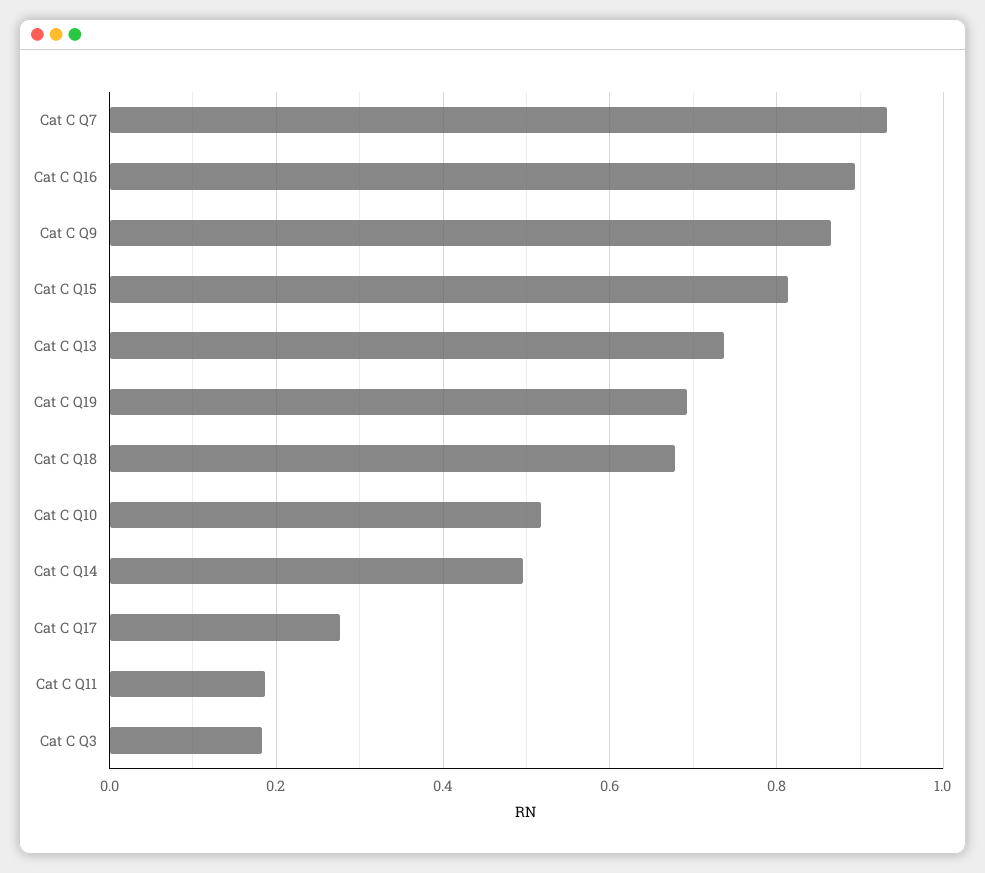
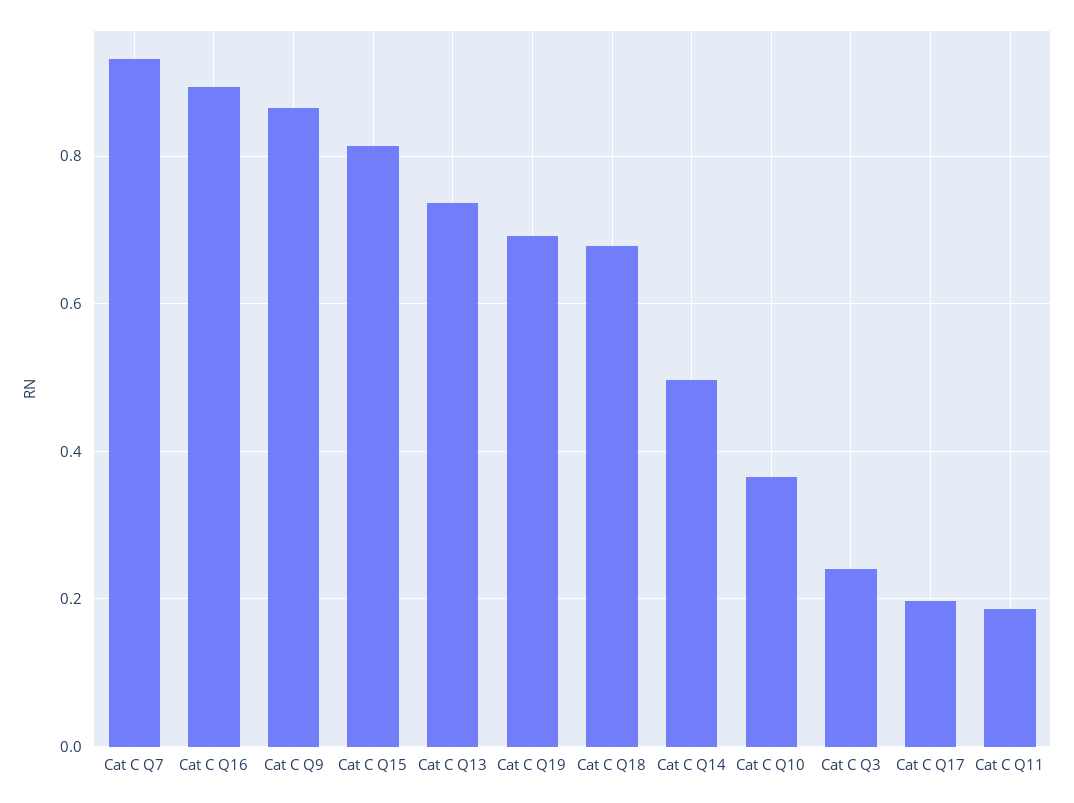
Cat C Q10: 0.52 -> 0.36
Cat C Q17: 0.28 -> 0.2
Cat C Q3: 0.18 -> 0.24

